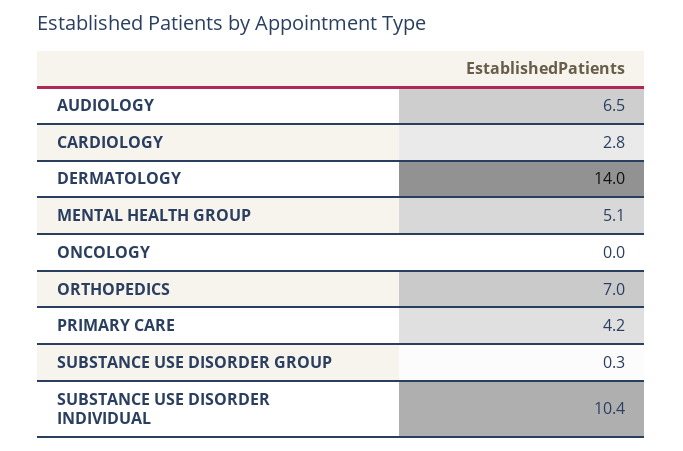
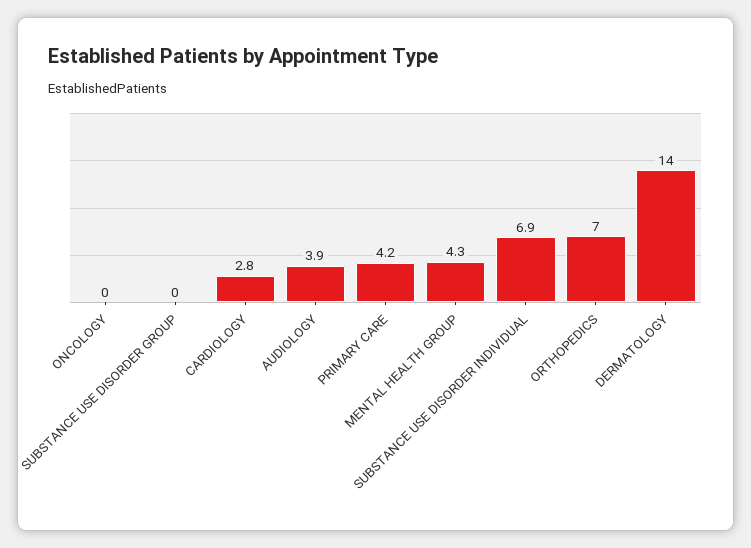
AUDIOLOGY: 6.5 -> 3.9
MENTAL HEALTH GROUP: 5.1 -> 4.3
SUBSTANCE USE DISORDER GROUP: 0.3 -> 0
SUBSTANCE USE DISORDER INDIVIDUAL: 10.4 -> 6.9

